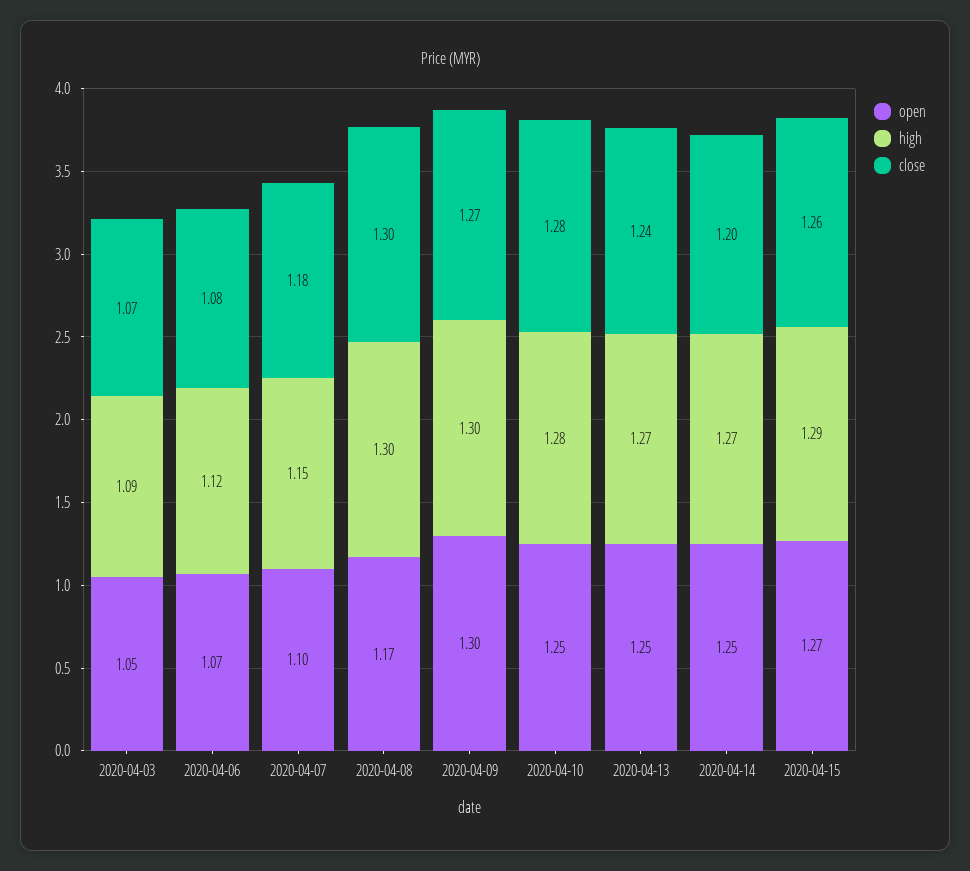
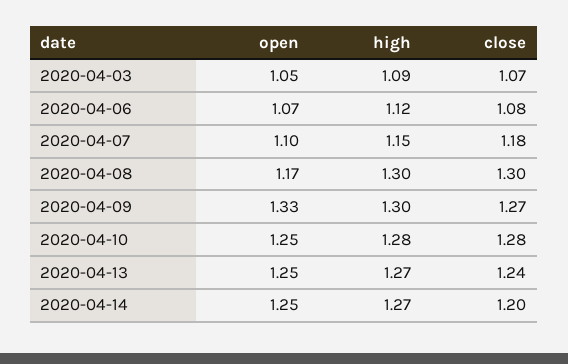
open, 2020-04-09: 1.3 -> 1.33
open, 2020-04-15: 1.27 -> none
high, 2020-04-15: 1.29 -> none
close, 2020-04-15: 1.26 -> none

